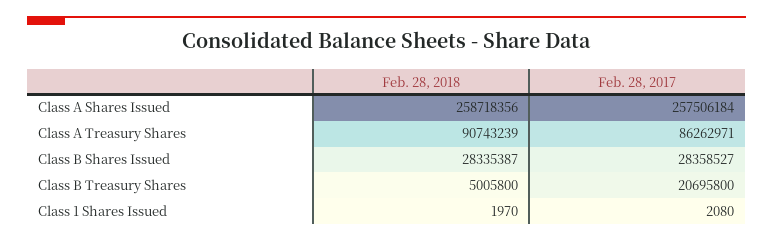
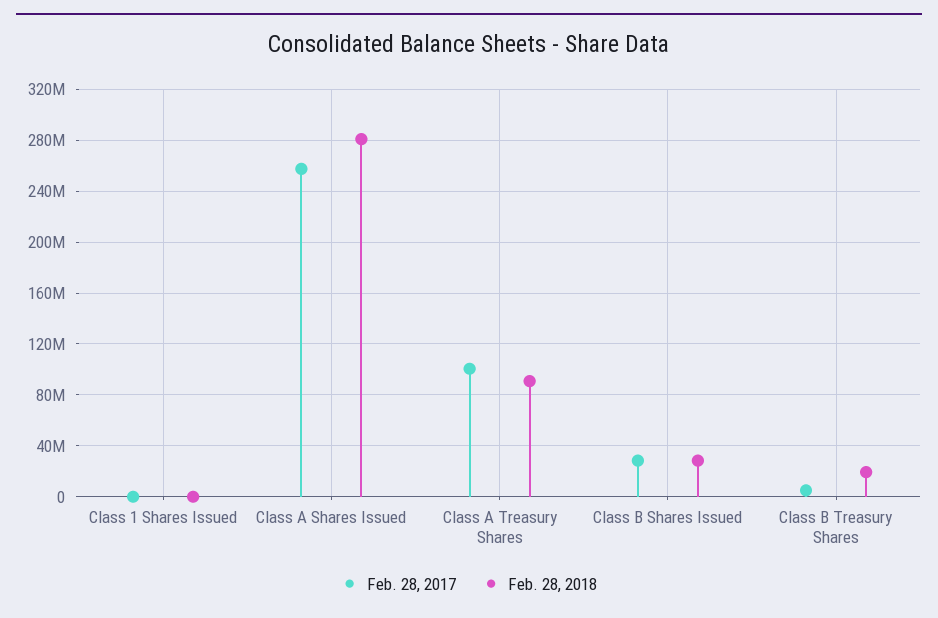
Feb. 28, 2018, Class A Shares Issued: 258718356 -> 280000000
Feb. 28, 2017, Class A Treasury Shares: 86262971 -> 100000000
Feb. 28, 2018, Class B Treasury Shares: 5005800 -> 20000000
Feb. 28, 2017, Class B Treasury Shares: 20695800 -> 5000000

